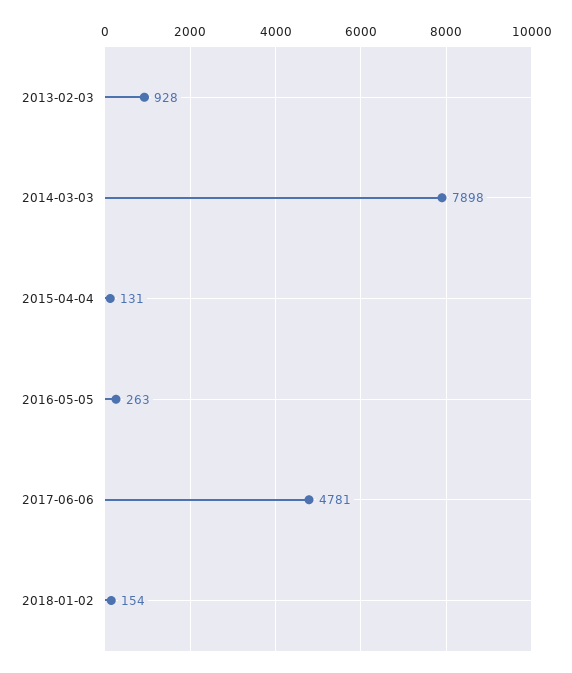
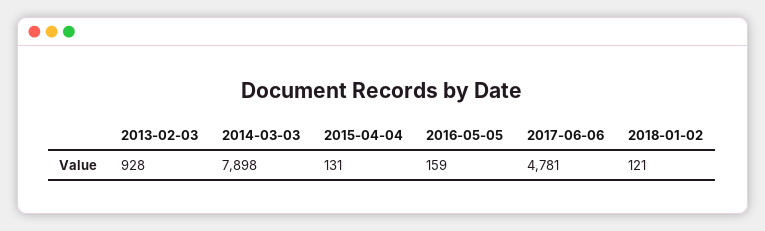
2016-05-05: 263 -> 159
2018-01-02: 154 -> 121

